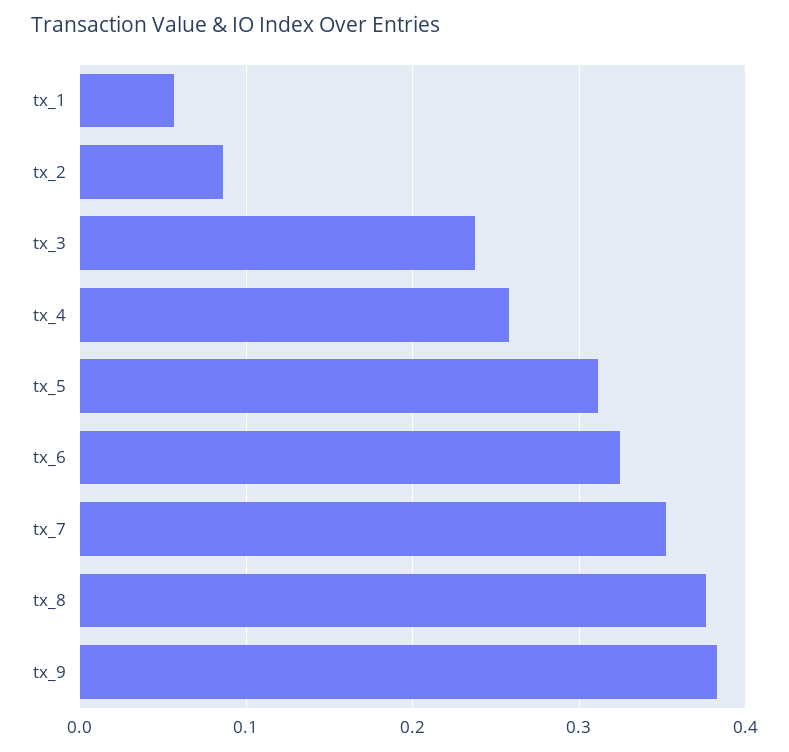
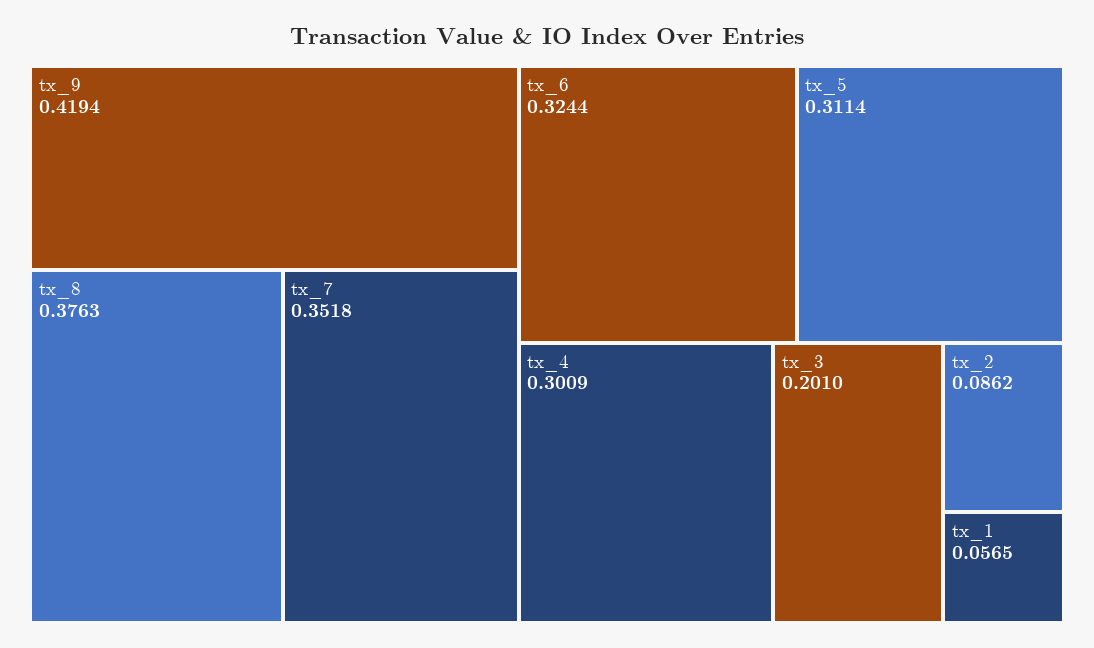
tx_3: 0.24 -> 0.201
tx_4: 0.26 -> 0.3009
tx_9: 0.38 -> 0.4194

